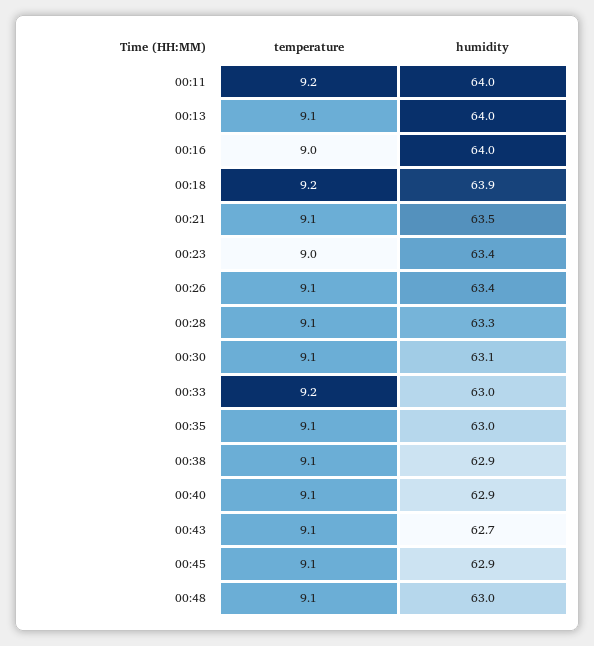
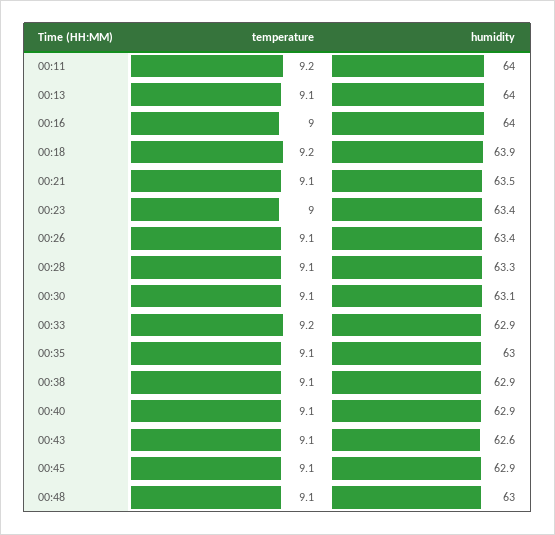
humidity, 00:33: 63 -> 62.9
humidity, 00:43: 62.7 -> 62.6

